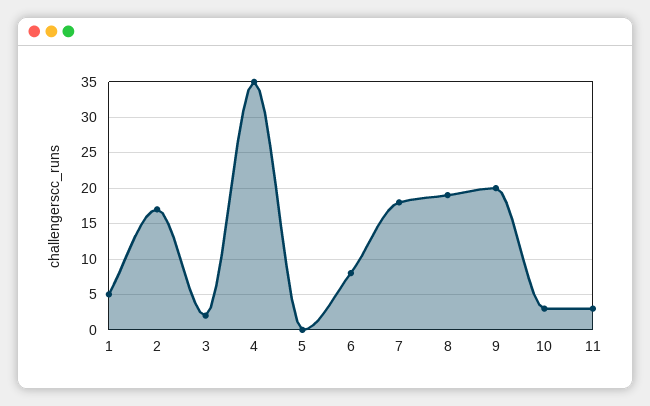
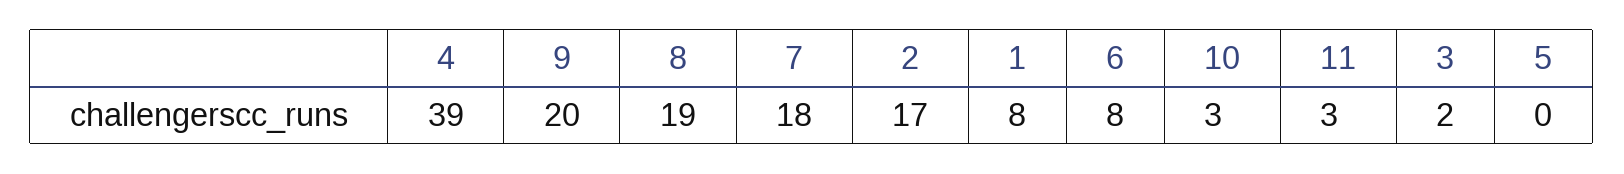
1: 5 -> 8
4: 35 -> 39

